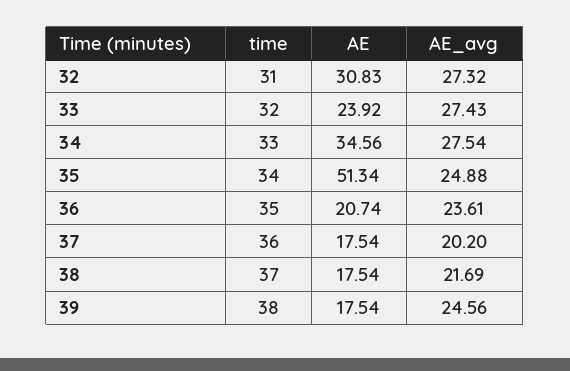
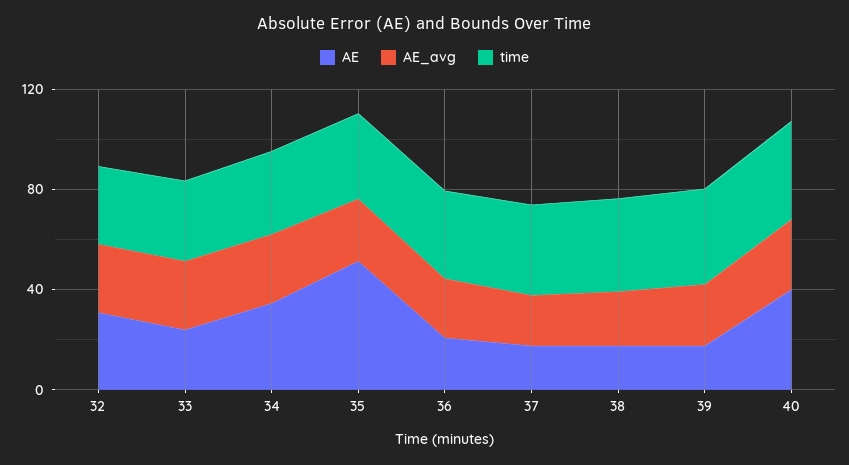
AE, 40: none -> 40
AE_avg, 40: none -> 30
time, 40: none -> 40

